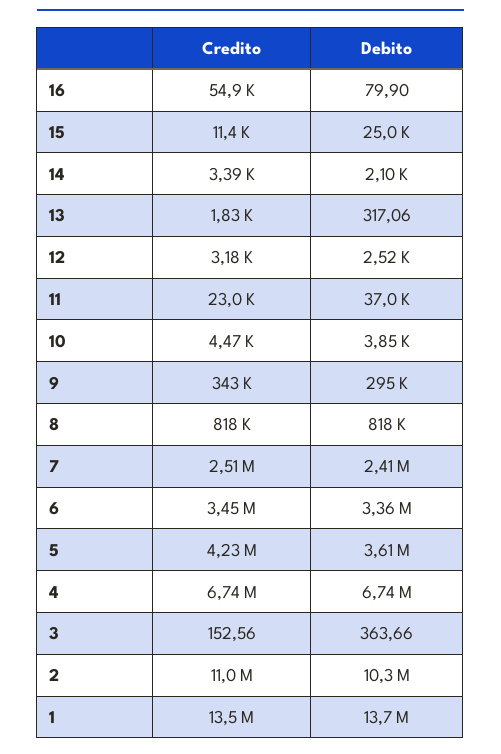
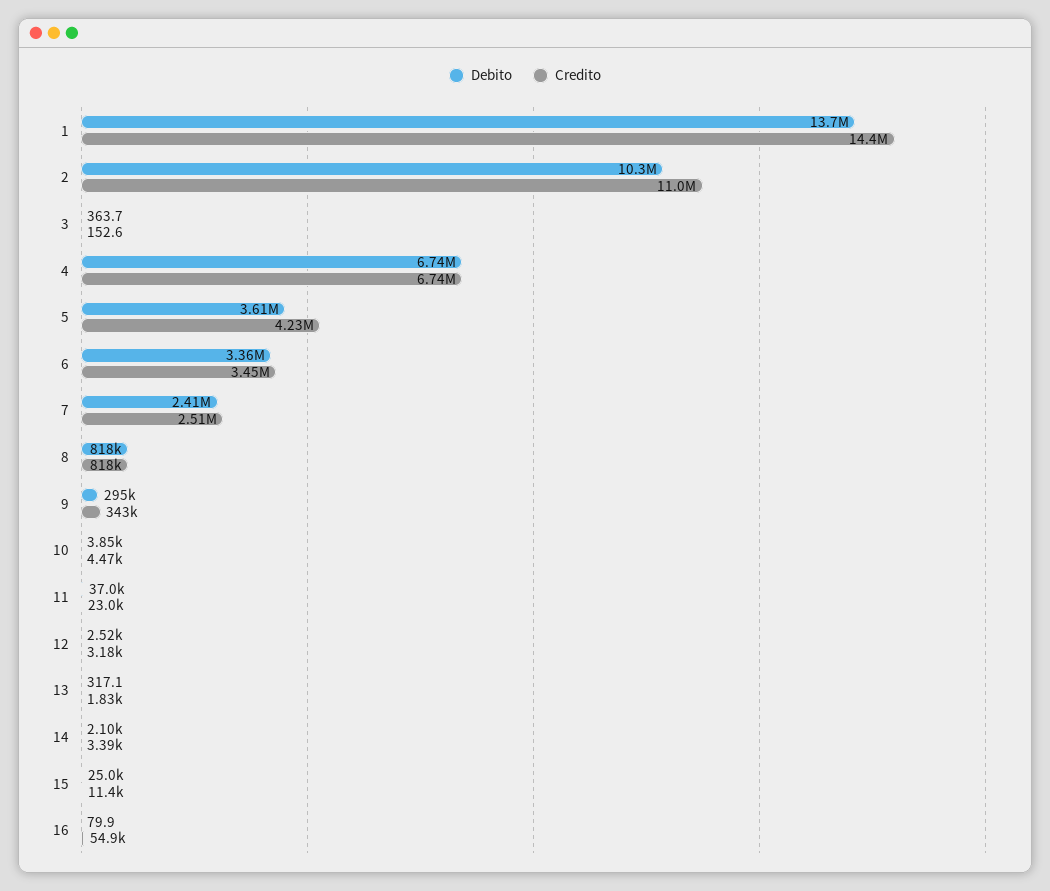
Credito, 1: 13500000 -> 14400000

